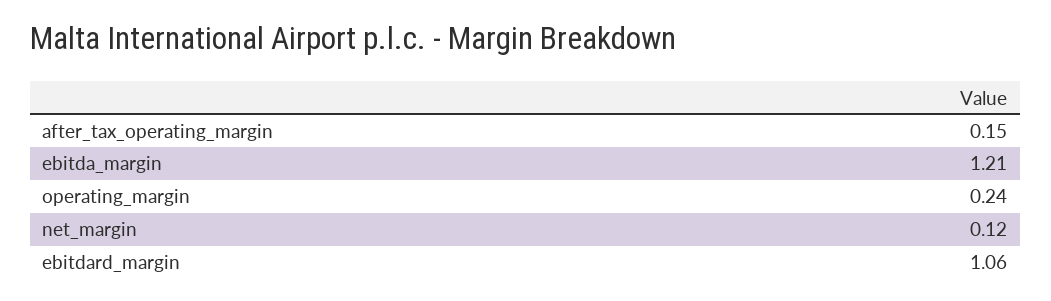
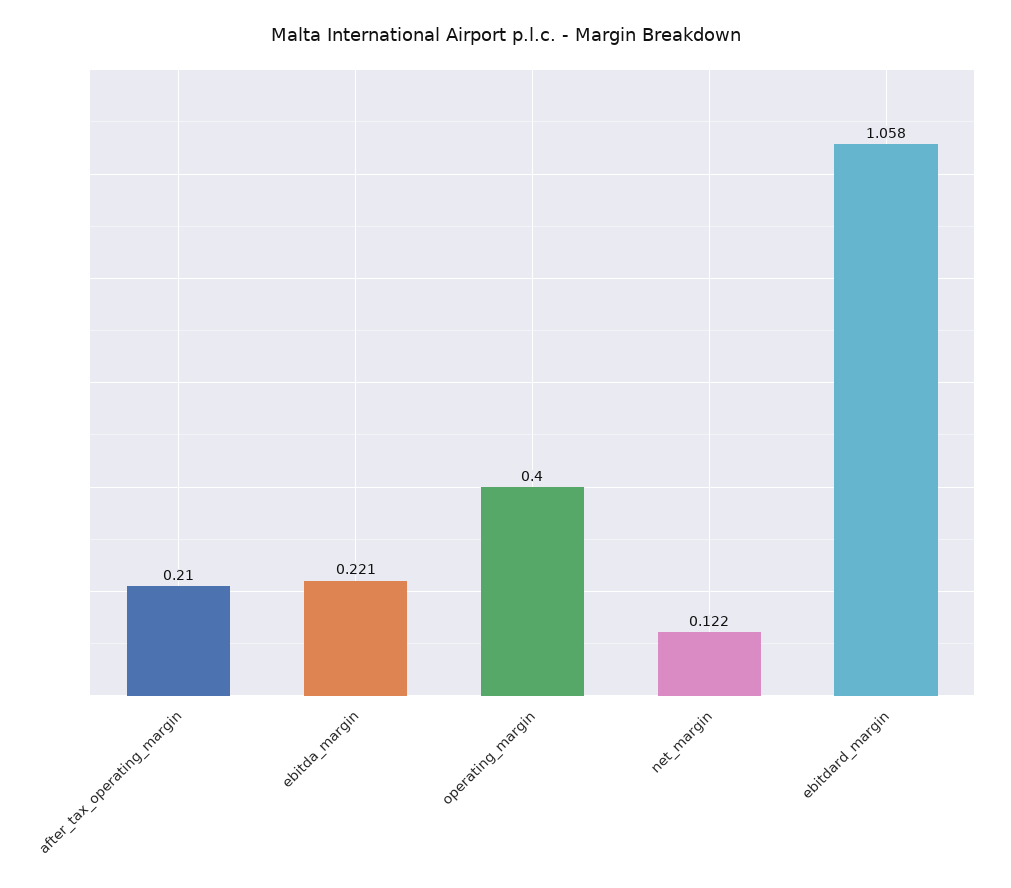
after_tax_operating_margin: 0.15 -> 0.21
ebitda_margin: 1.21 -> 0.221
operating_margin: 0.24 -> 0.4

